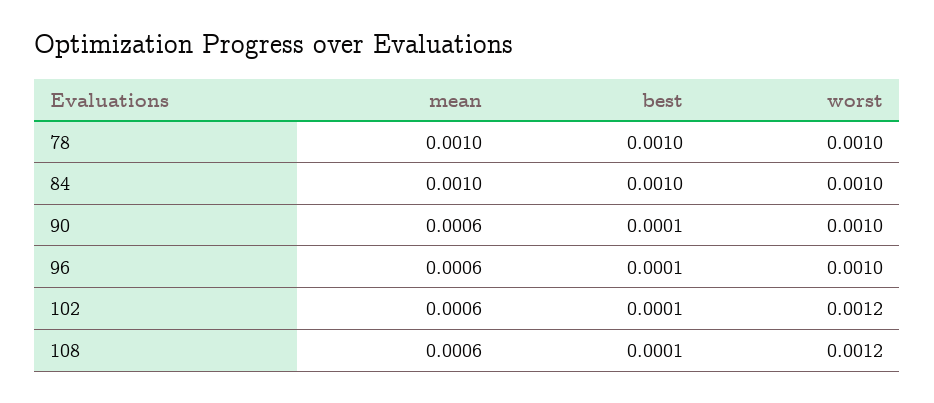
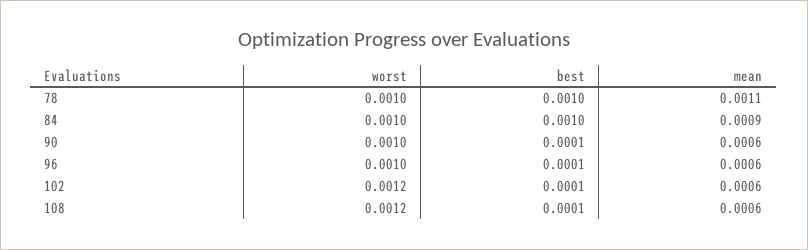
mean, 78: 0.001 -> 0.0011
mean, 84: 0.001 -> 0.0009

